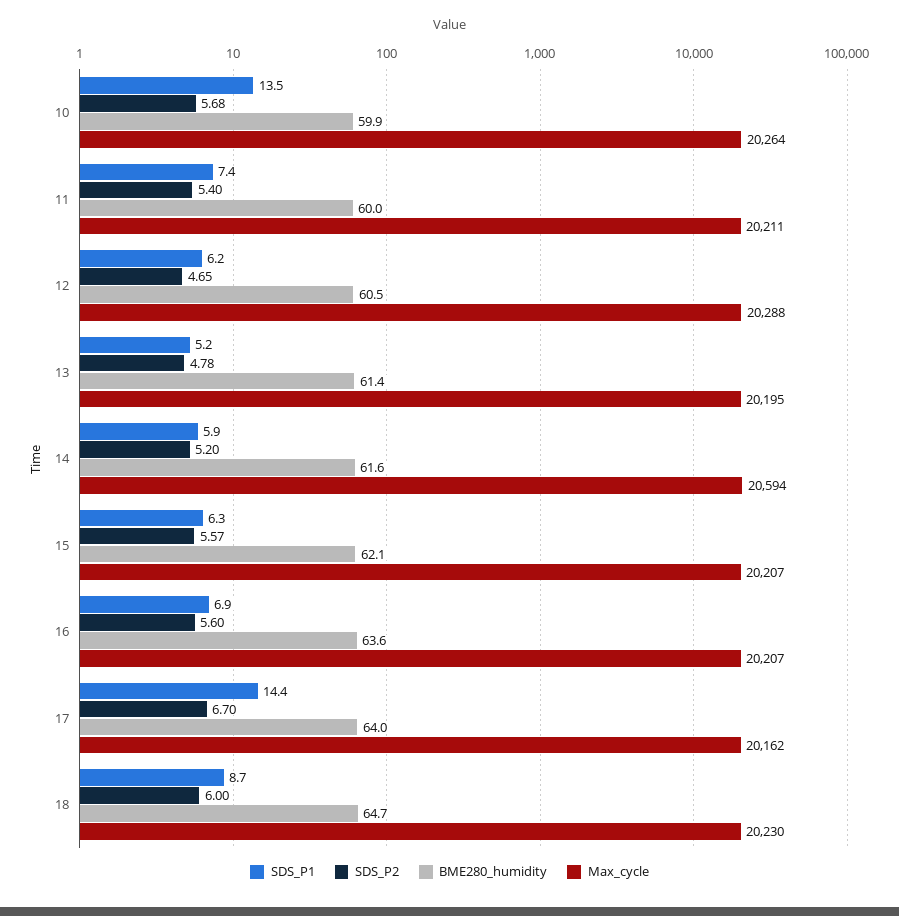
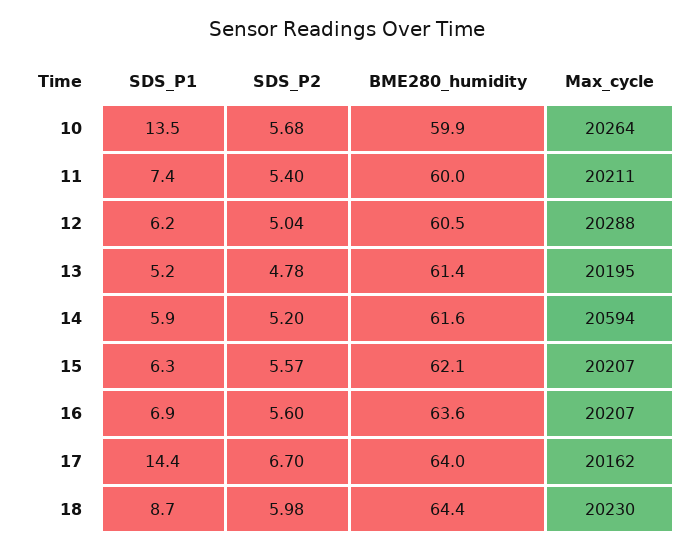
SDS_P2, 12: 4.65 -> 5.04
SDS_P2, 18: 6 -> 5.98
BME280_humidity, 18: 64.7 -> 64.4

